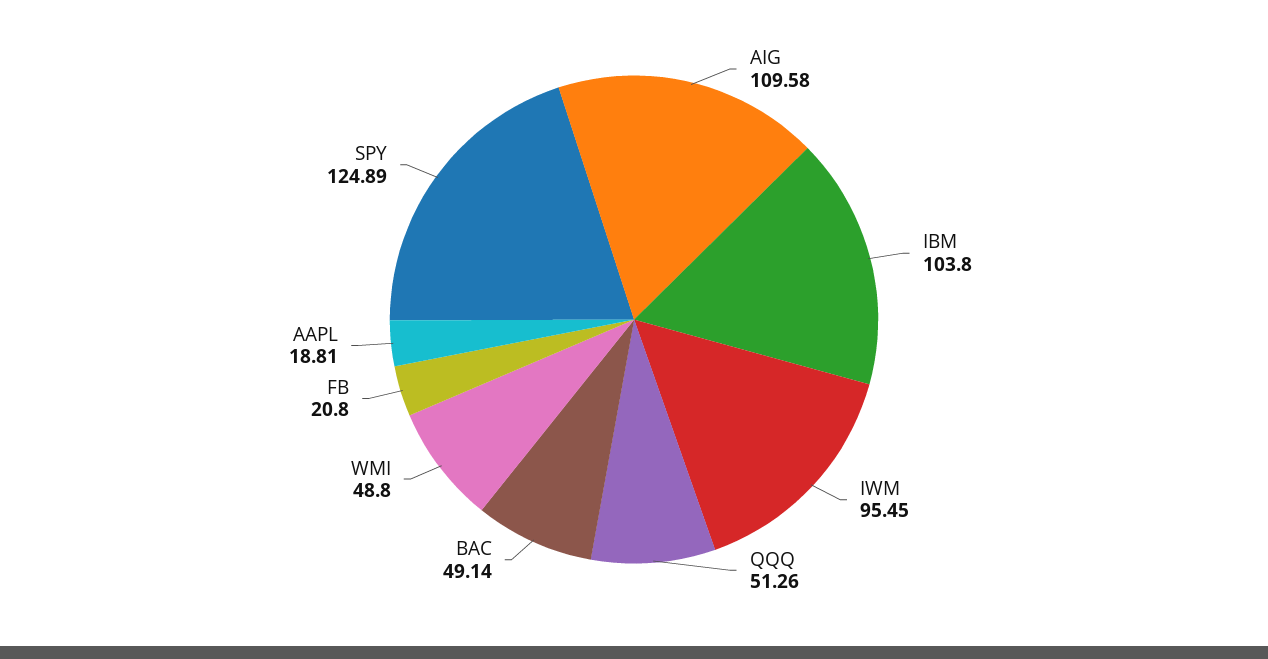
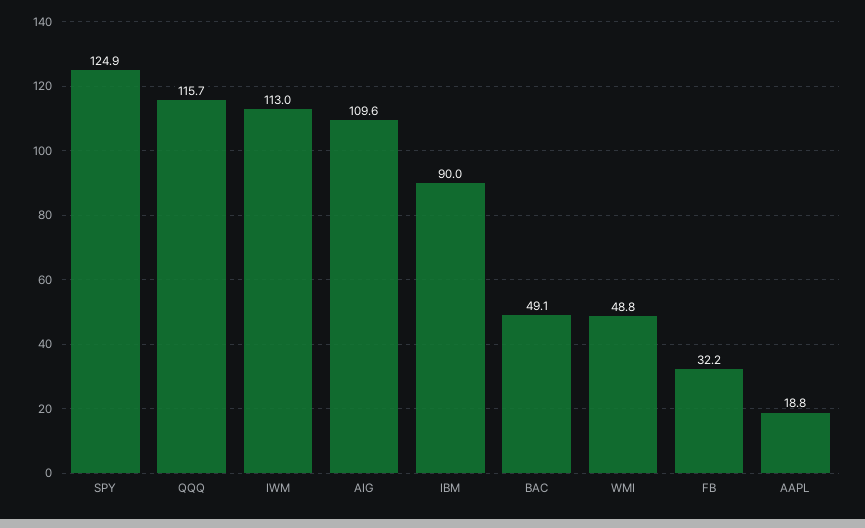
IBM: 103.8 -> 90
IWM: 95.45 -> 113
QQQ: 51.26 -> 115.7
FB: 20.8 -> 32.2

